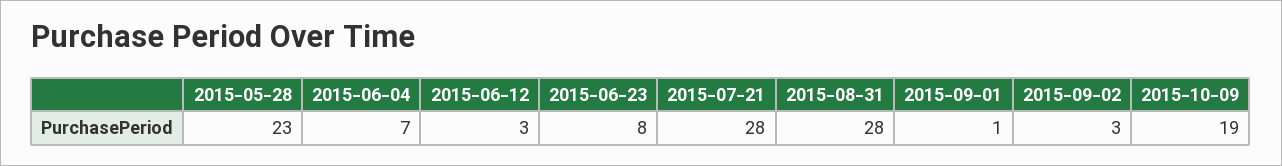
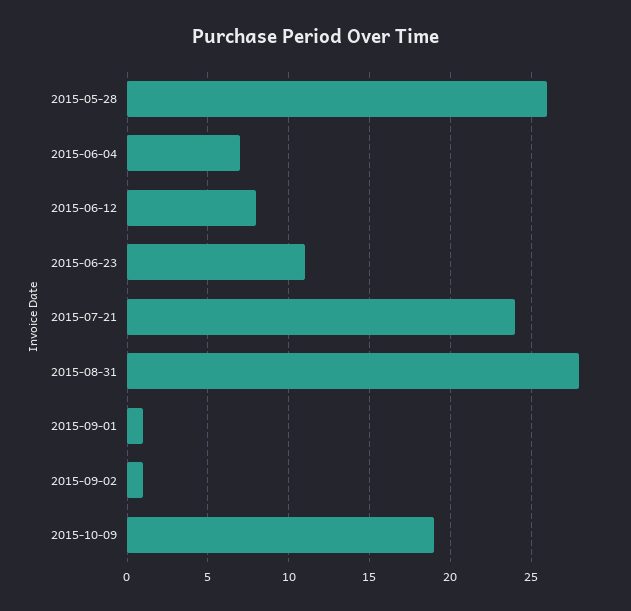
2015-05-28: 23 -> 26
2015-06-12: 3 -> 8
2015-06-23: 8 -> 11
2015-07-21: 28 -> 24
2015-09-02: 3 -> 1

